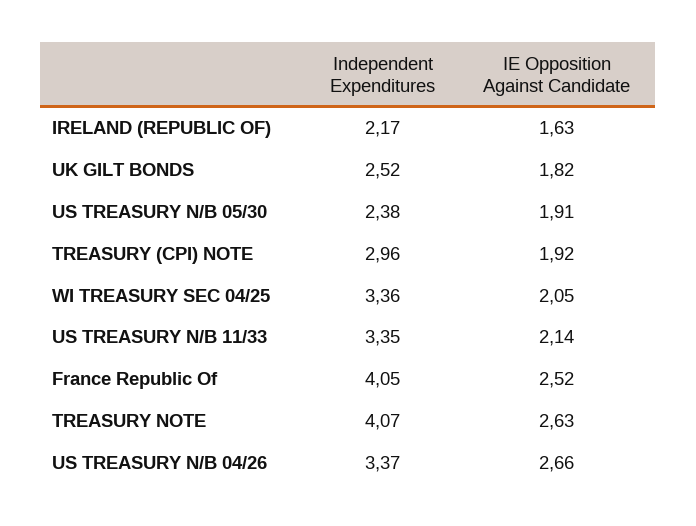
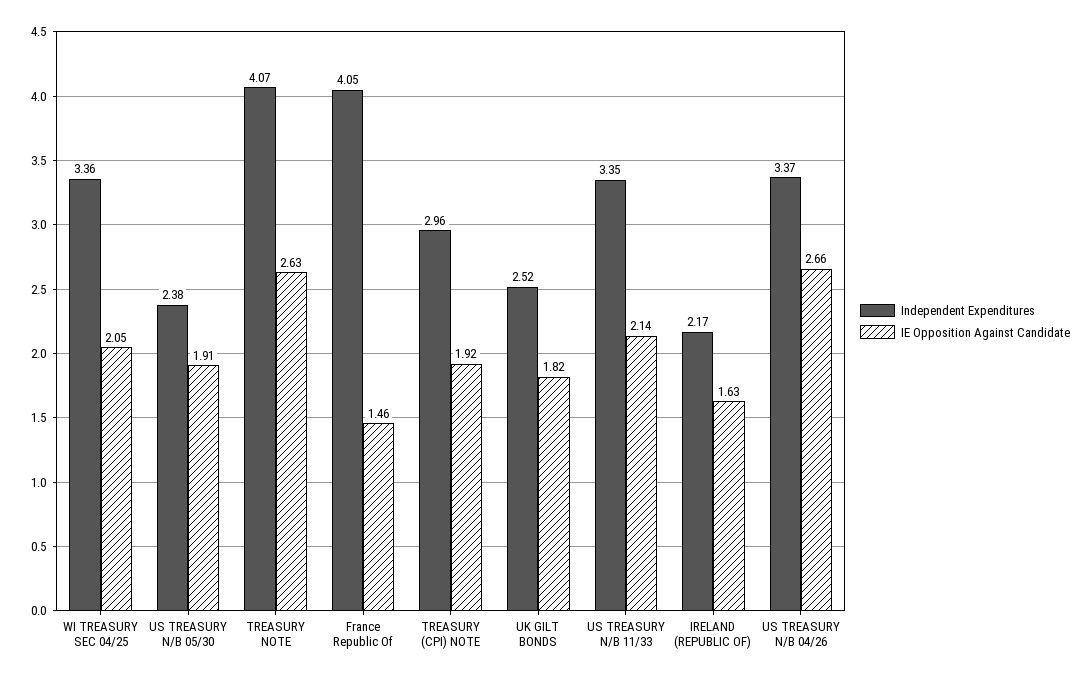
IE Opposition Against Candidate, France Republic Of: 2.52 -> 1.46

